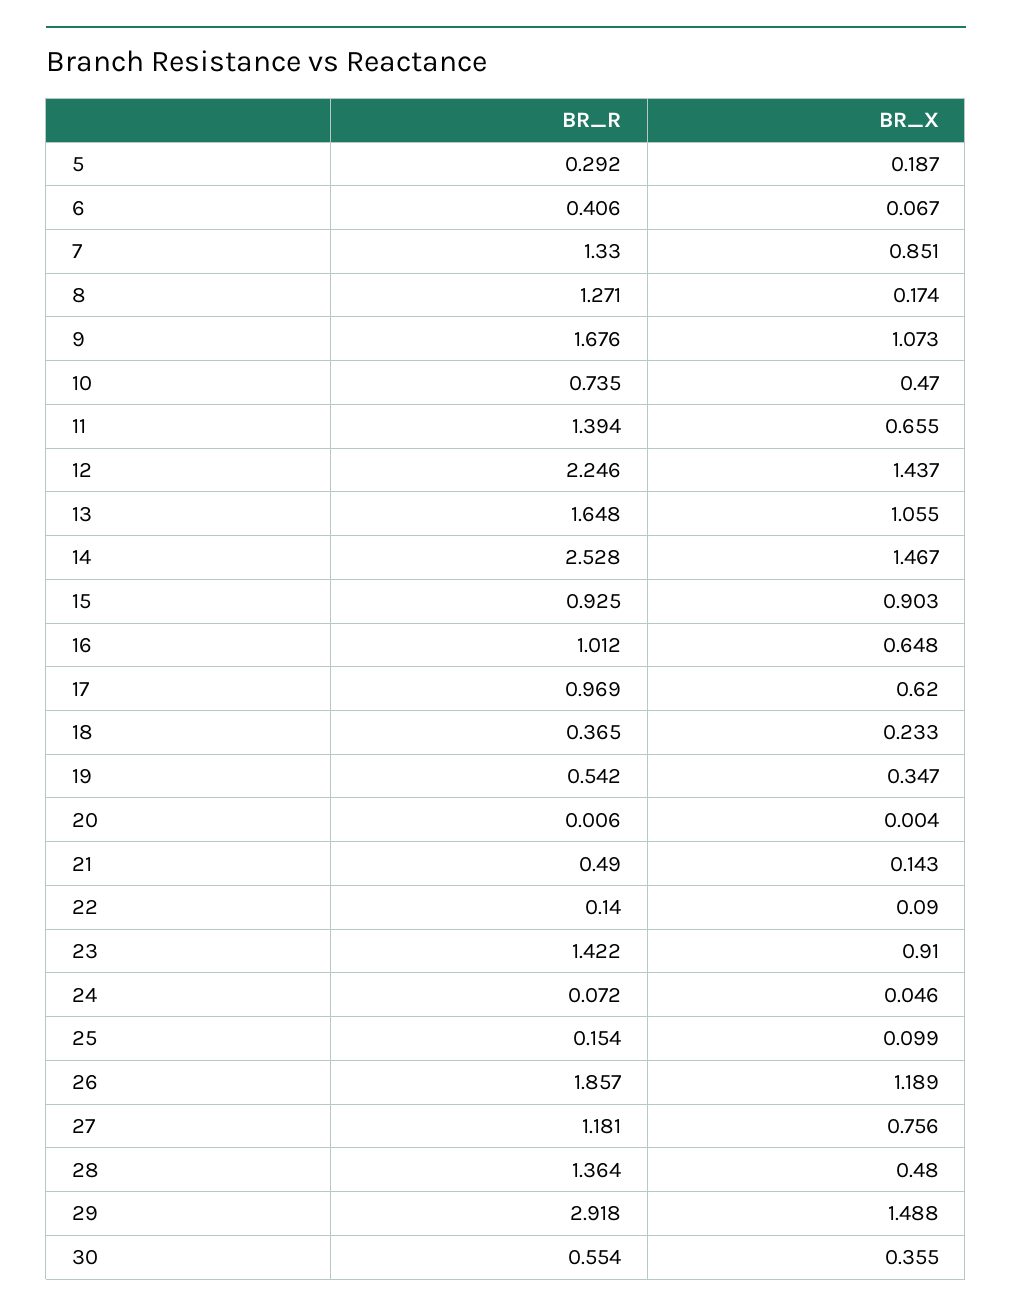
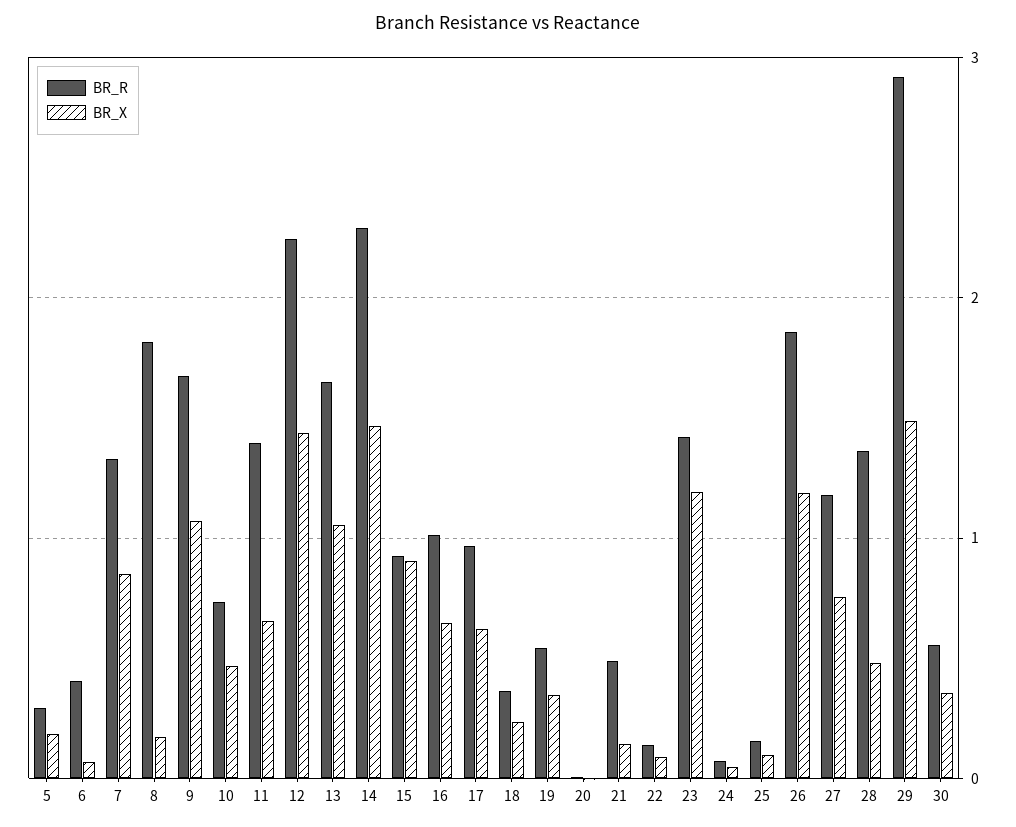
BR_R, 8: 1.271 -> 1.8
BR_R, 14: 2.528 -> 2.3
BR_X, 23: 0.91 -> 1.2

